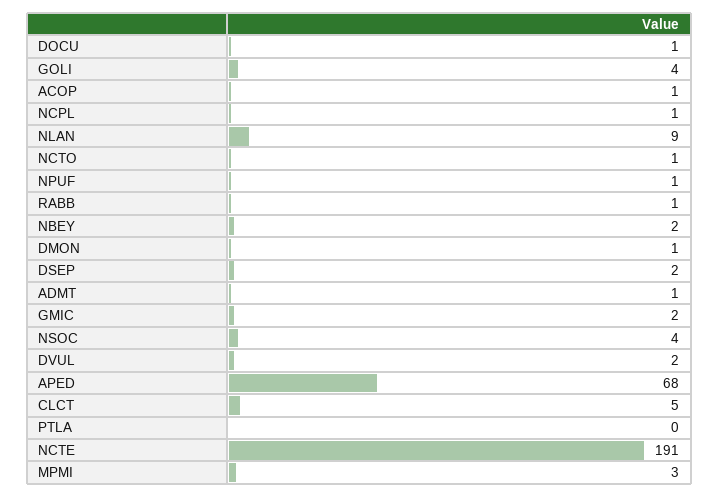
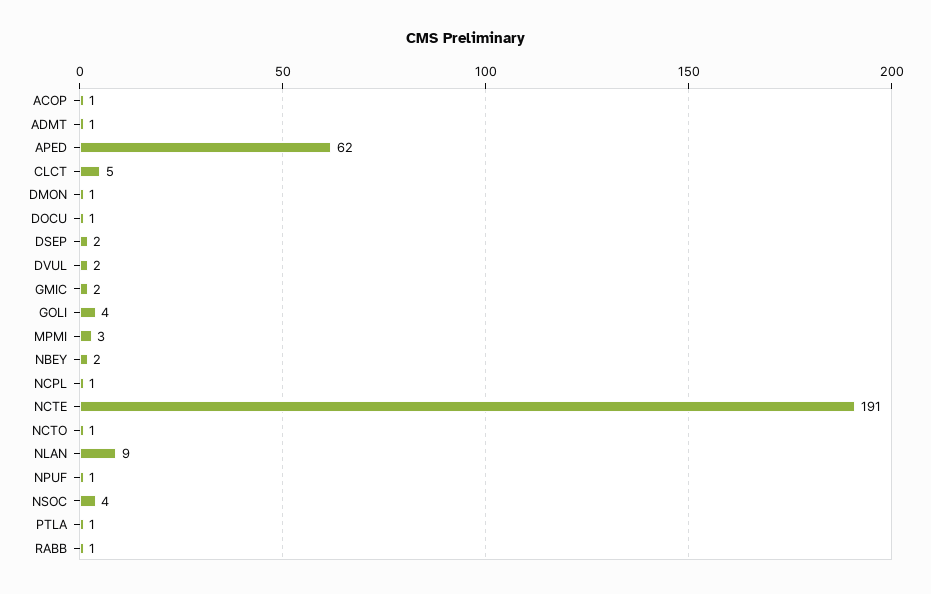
APED: 68 -> 62
PTLA: 0 -> 1

